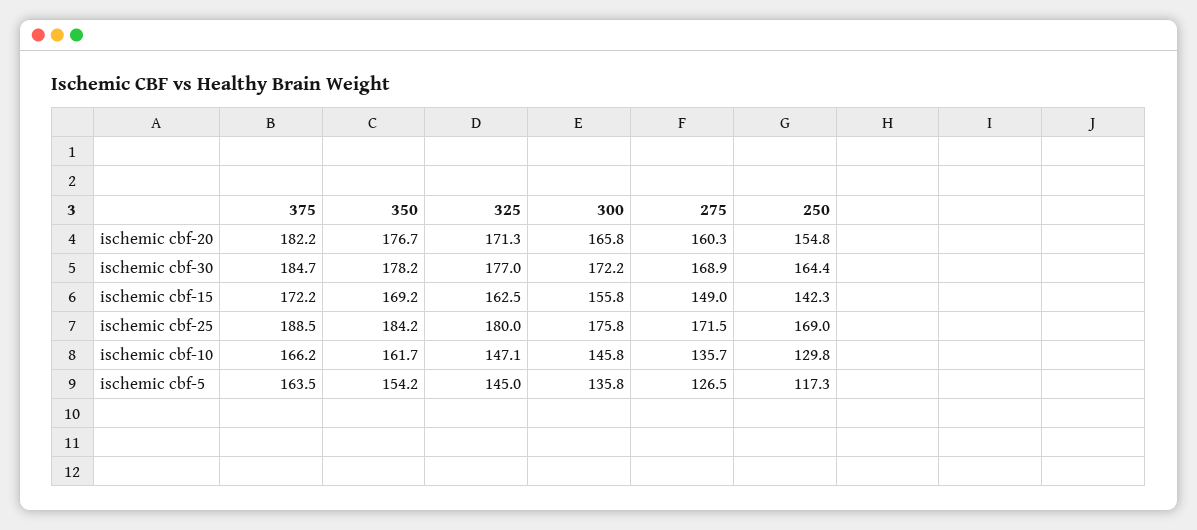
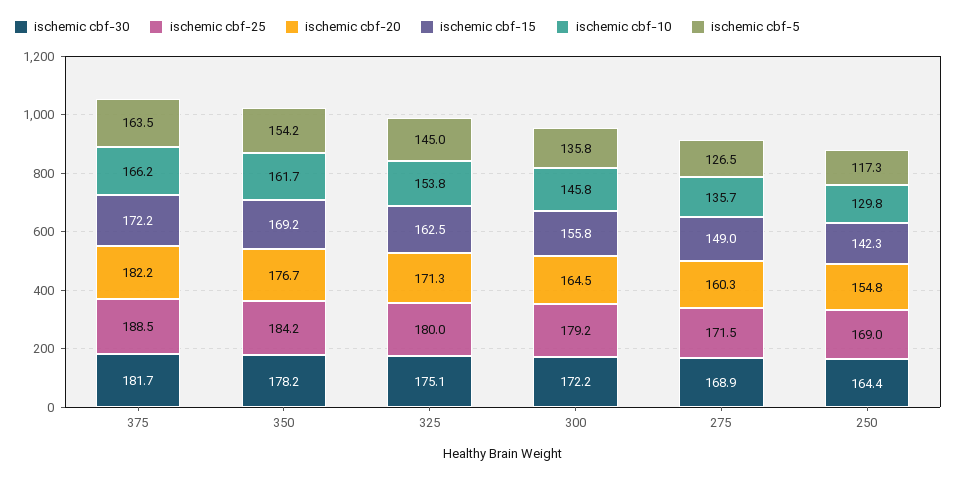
ischemic cbf-20, 300: 165.8 -> 164.5
ischemic cbf-30, 375: 184.7 -> 181.7
ischemic cbf-30, 325: 177 -> 175.1
ischemic cbf-25, 300: 175.8 -> 179.2
ischemic cbf-10, 325: 147.1 -> 153.8

